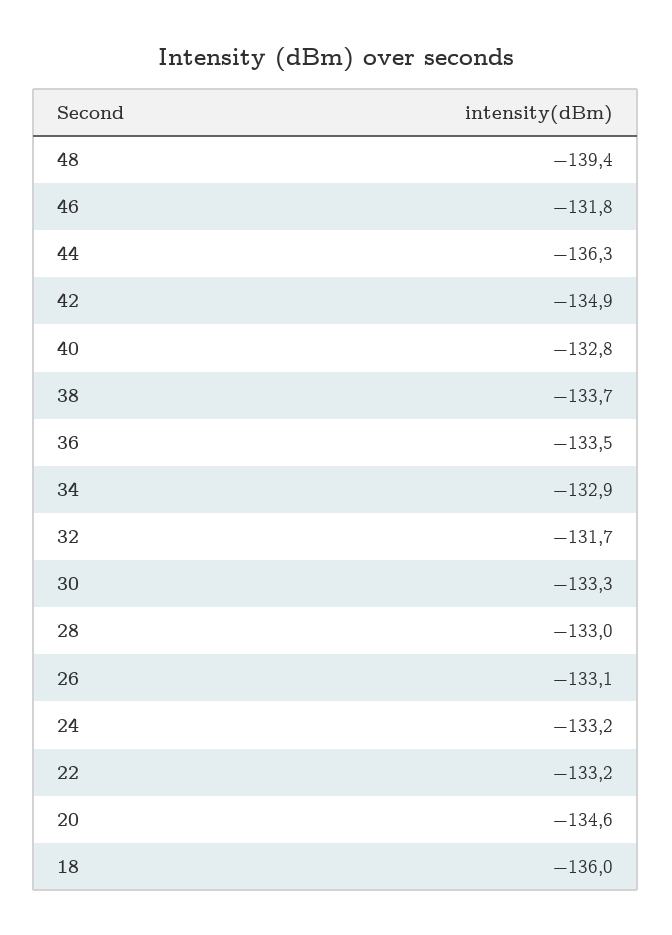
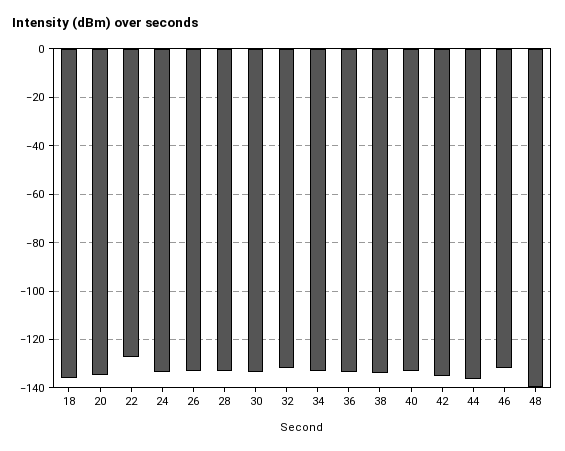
22: -133.2 -> -127.5

